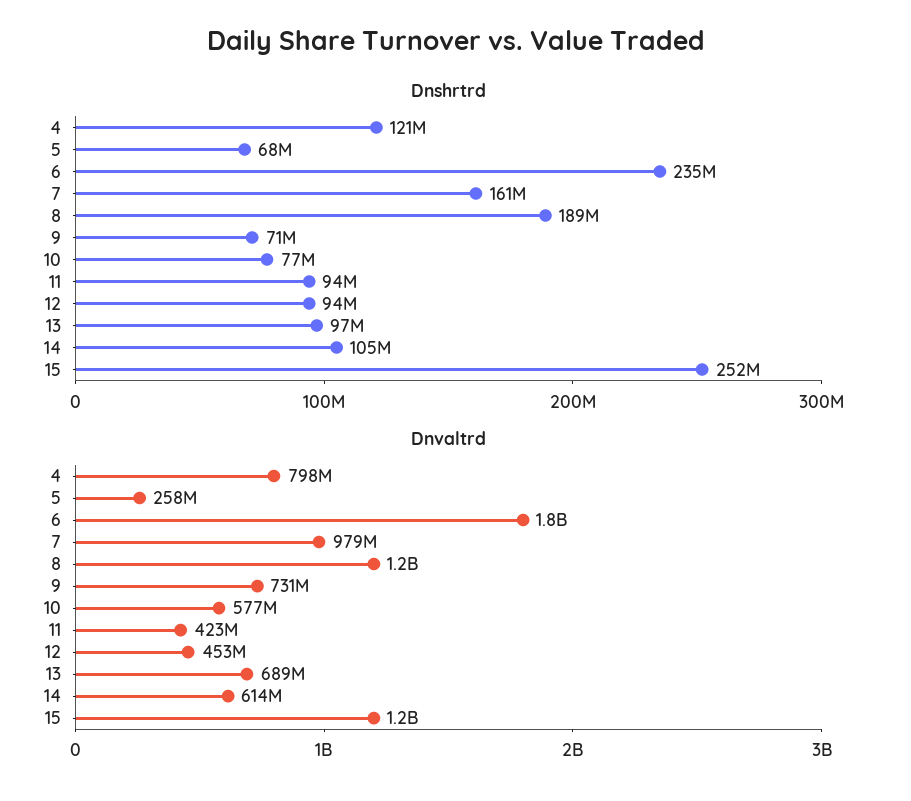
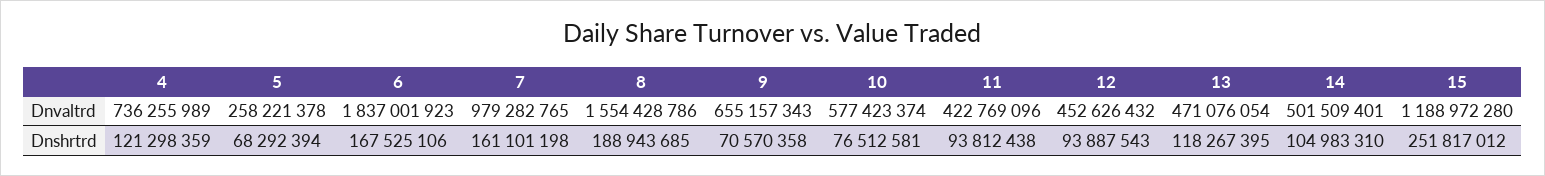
Dnshrtrd, 6: 235000000 -> 167525106
Dnshrtrd, 13: 97000000 -> 118267395
Dnvaltrd, 4: 798000000 -> 736255989
Dnvaltrd, 8: 1200000000 -> 1554428786
Dnvaltrd, 9: 731000000 -> 655157343
Dnvaltrd, 13: 689000000 -> 471076054
Dnvaltrd, 14: 614000000 -> 501509401

